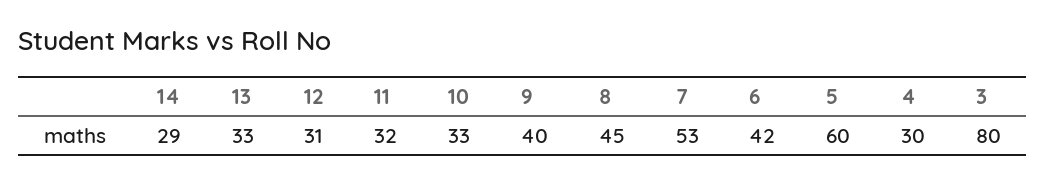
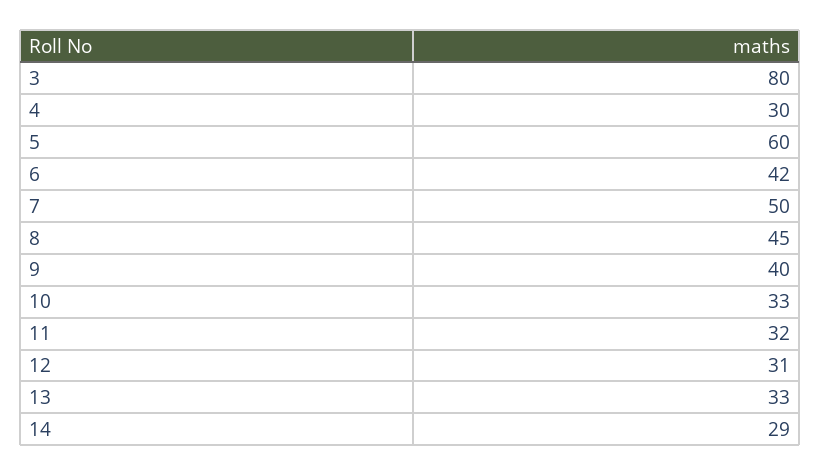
7: 53 -> 50

